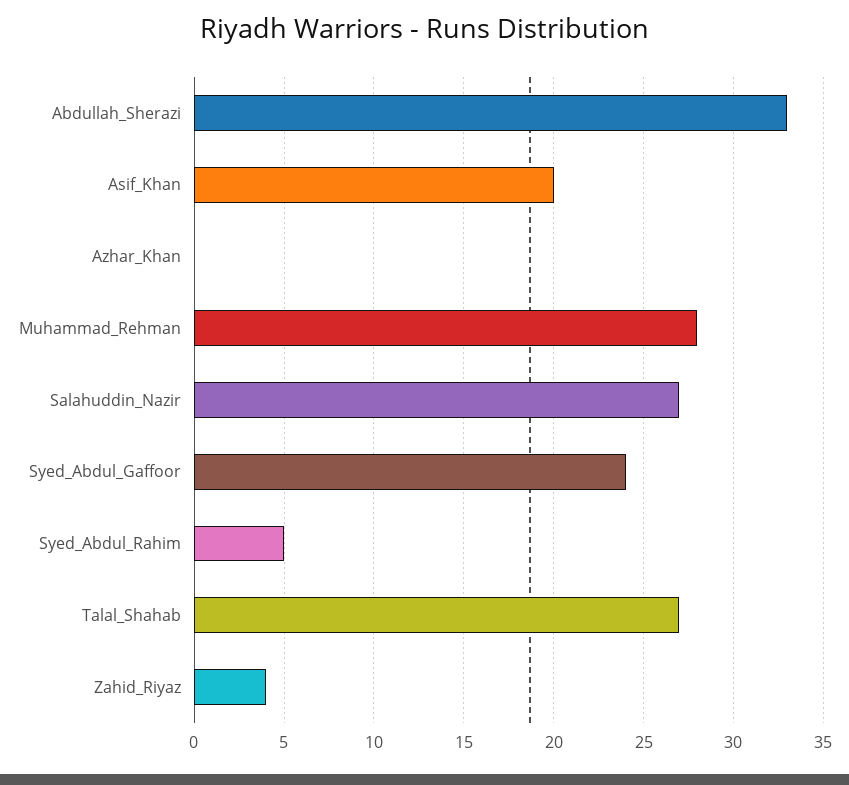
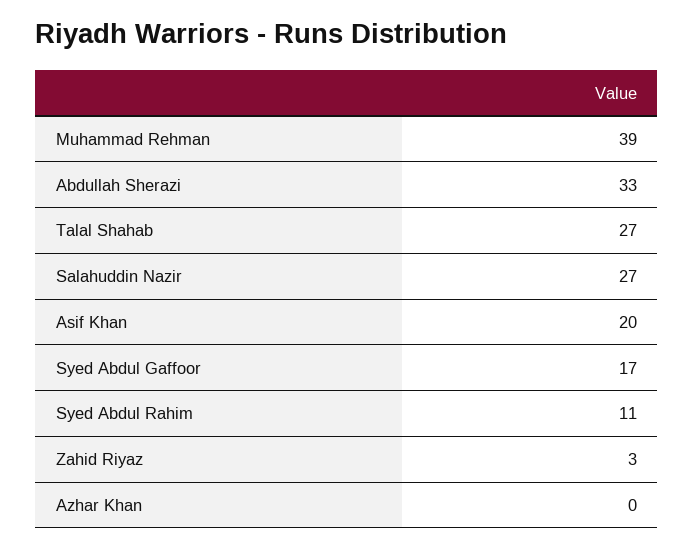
Muhammad_Rehman: 28 -> 39
Syed_Abdul_Gaffoor: 24 -> 17
Syed_Abdul_Rahim: 5 -> 11
Zahid_Riyaz: 4 -> 3

